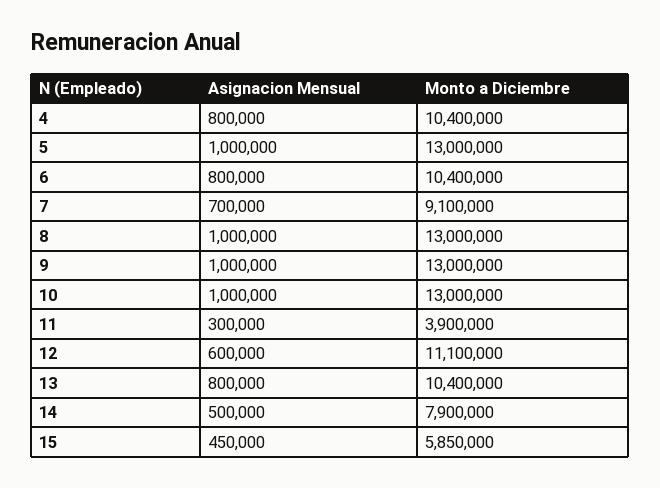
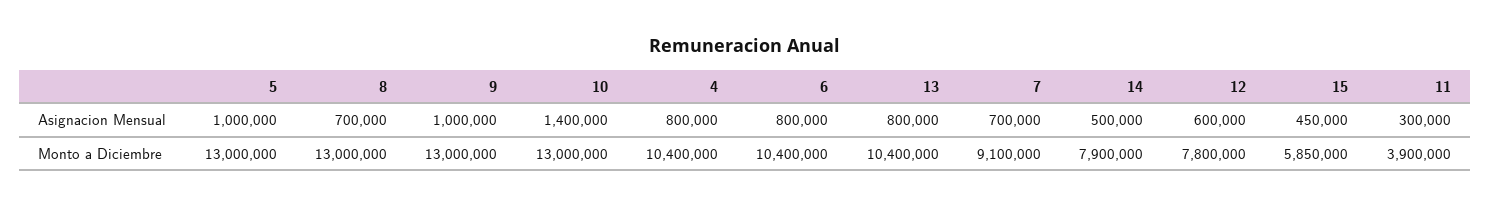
Asignacion Mensual, 8: 1000000 -> 700000
Asignacion Mensual, 10: 1000000 -> 1400000
Monto a Diciembre, 12: 11100000 -> 7800000

